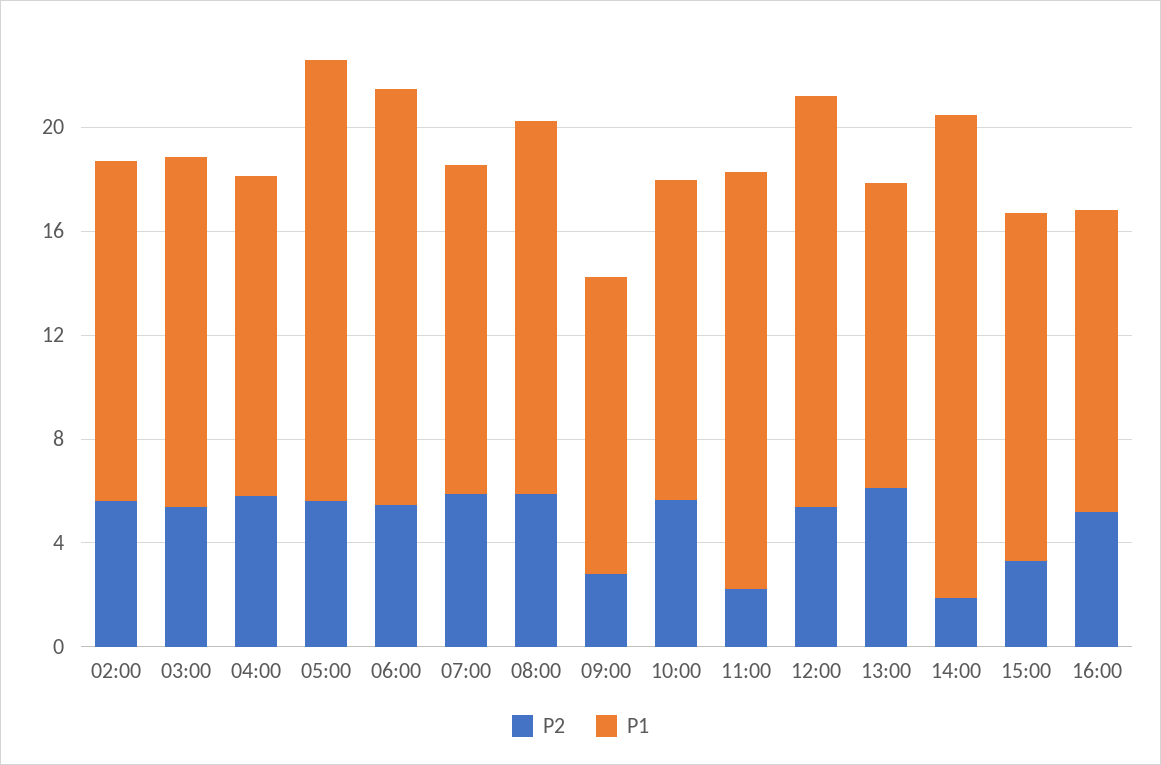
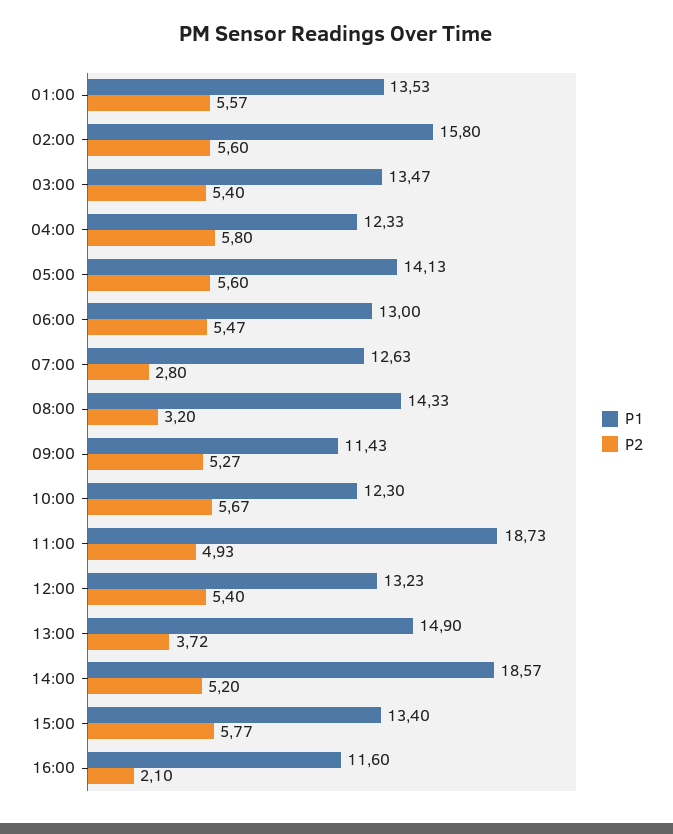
P1, 02:00: 13 -> 15.8
P1, 05:00: 17 -> 14.13
P1, 06:00: 16 -> 13
P2, 07:00: 6 -> 2.8
P2, 08:00: 6 -> 3.2
P2, 09:00: 3 -> 5.27
P2, 11:00: 2 -> 4.93
P1, 11:00: 16 -> 18.73
P1, 12:00: 16 -> 13.23
P2, 13:00: 6 -> 3.72
P1, 13:00: 12 -> 14.9
P2, 14:00: 2 -> 5.2
P2, 15:00: 3 -> 5.77
P2, 16:00: 5 -> 2.1
P1, 01:00: none -> 13.53
P2, 01:00: none -> 5.57

